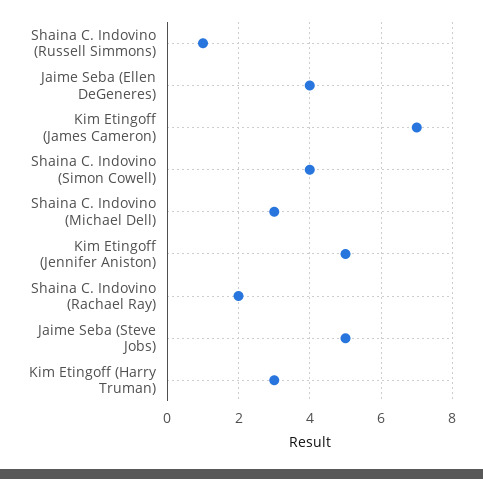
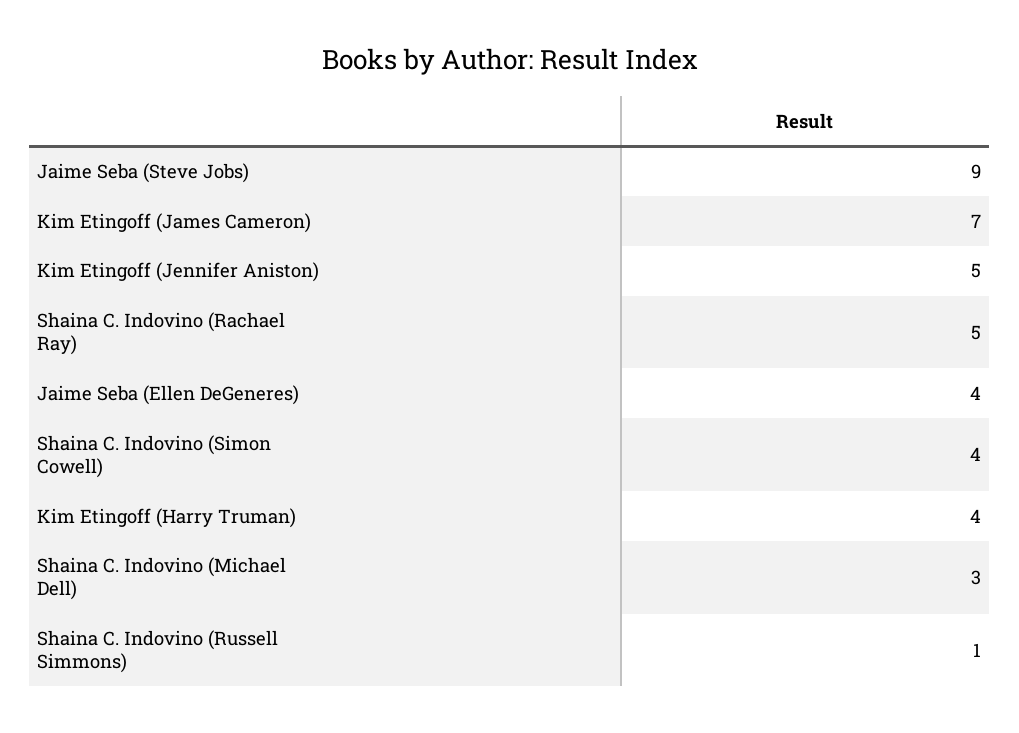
Shaina C. Indovino (Rachael Ray): 2 -> 5
Jaime Seba (Steve Jobs): 5 -> 9
Kim Etingoff (Harry Truman): 3 -> 4

